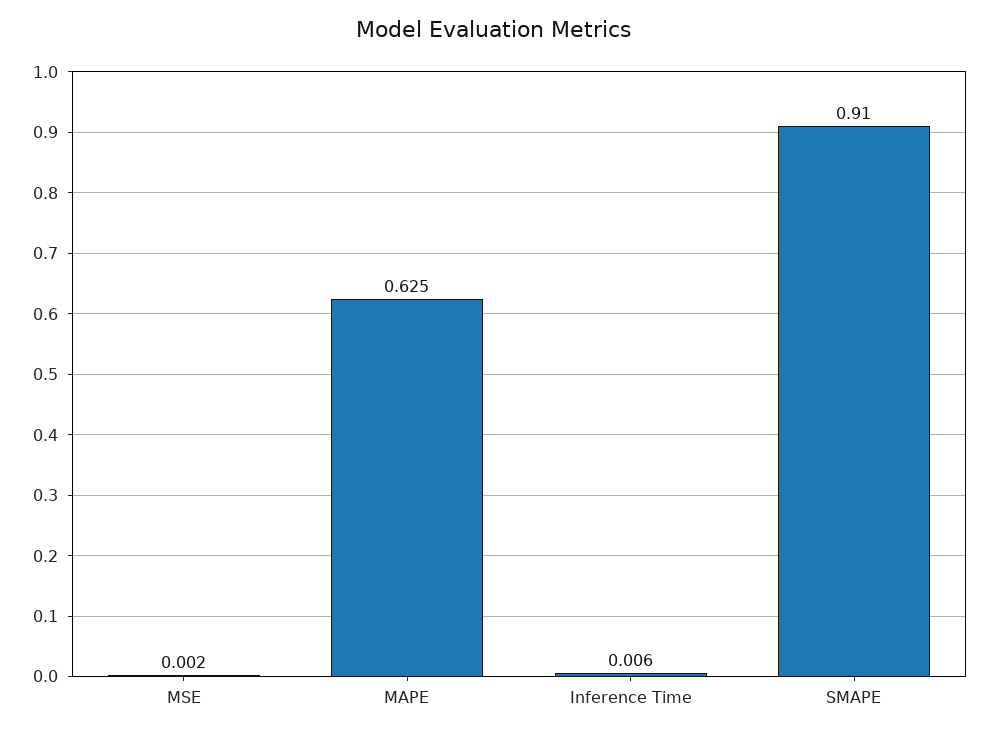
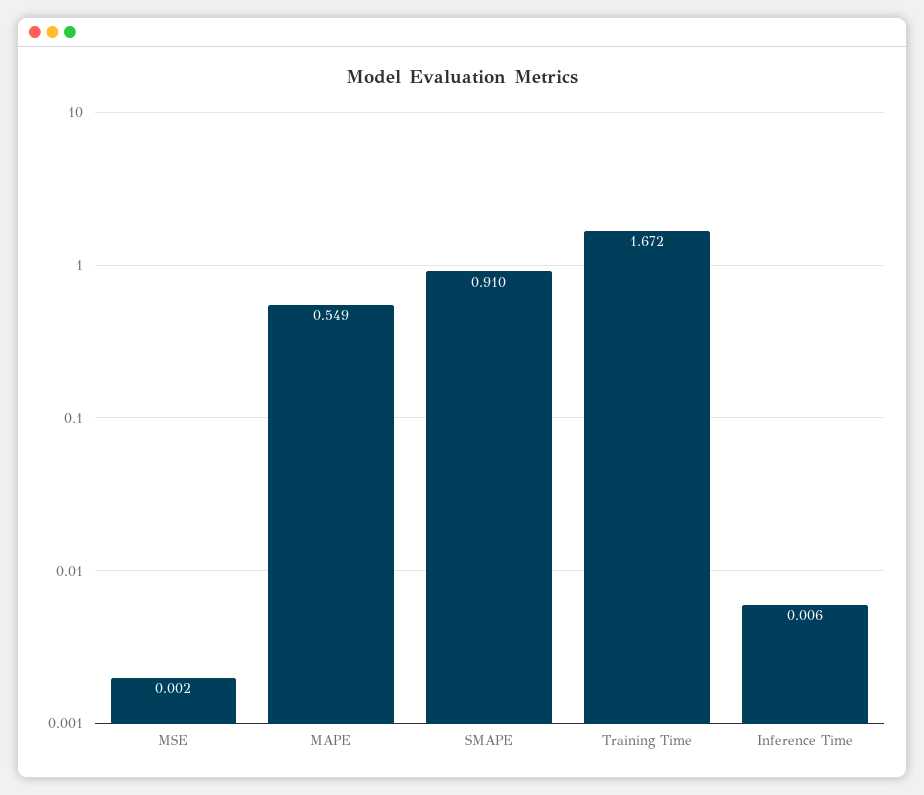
MAPE: 0.625 -> 0.549
Training Time: none -> 1.672

